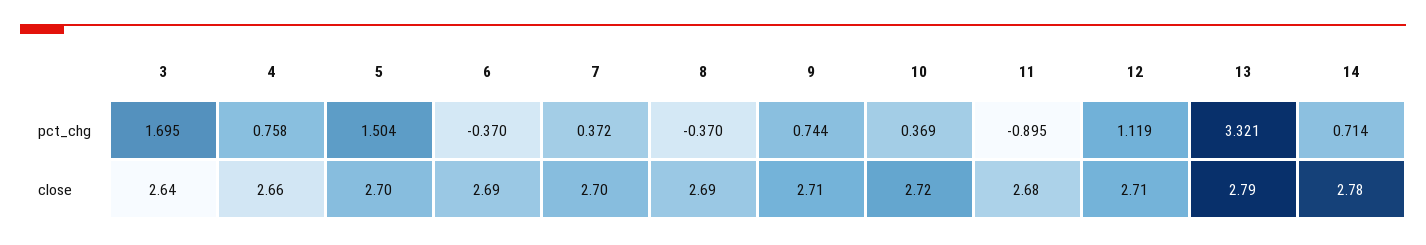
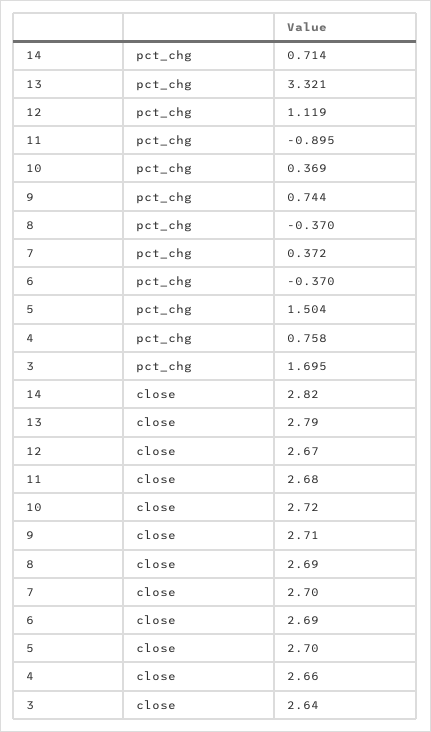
12, close: 2.71 -> 2.67
14, close: 2.78 -> 2.82

